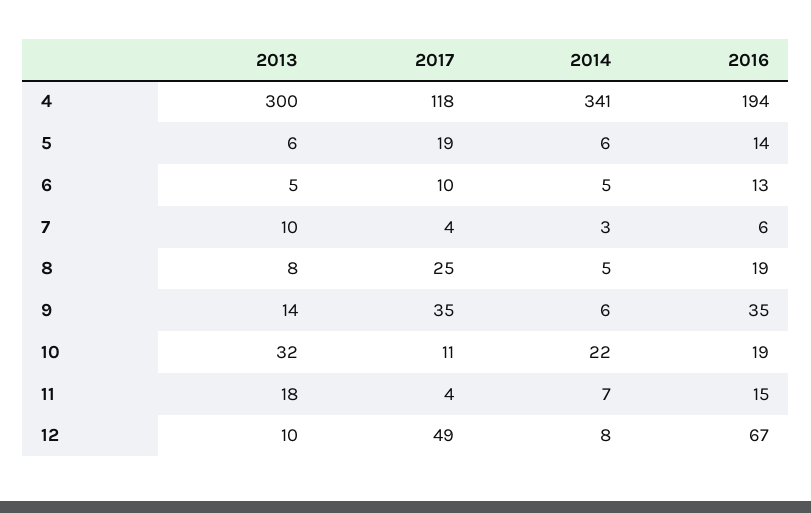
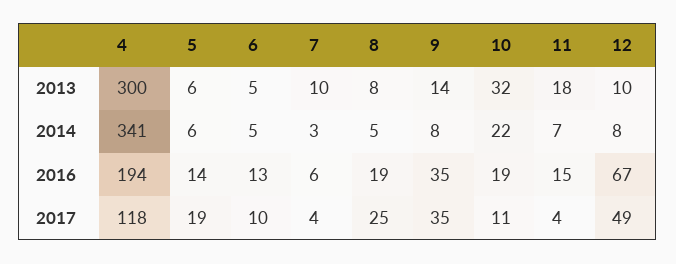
2014, 9: 6 -> 8

